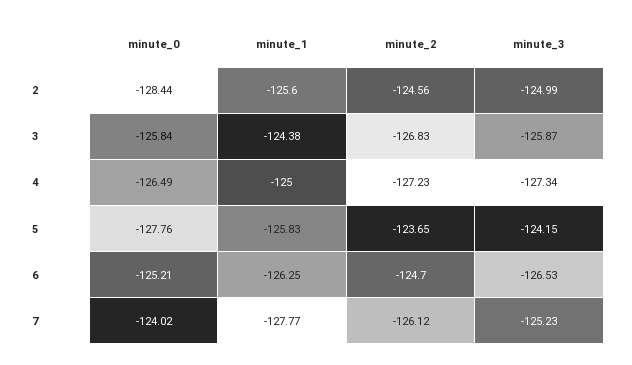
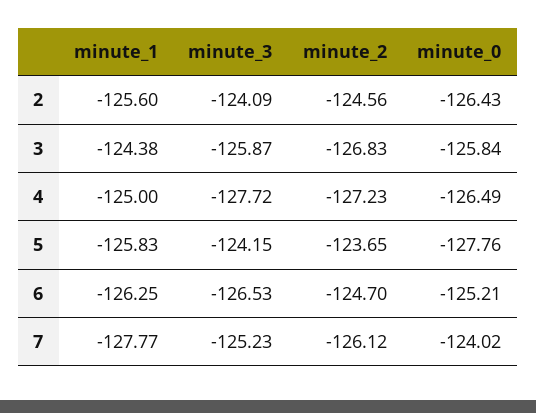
minute_0, 2: -128.44 -> -126.43
minute_3, 2: -124.99 -> -124.09
minute_3, 4: -127.34 -> -127.72

